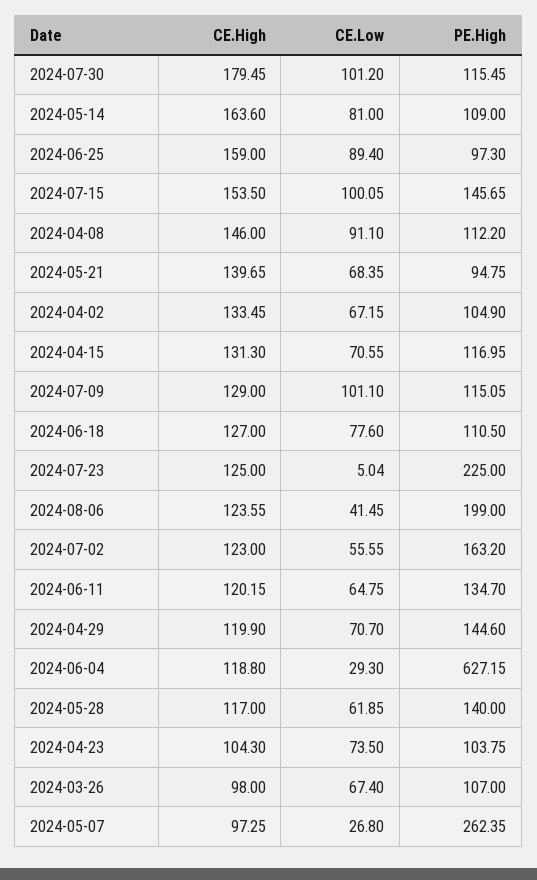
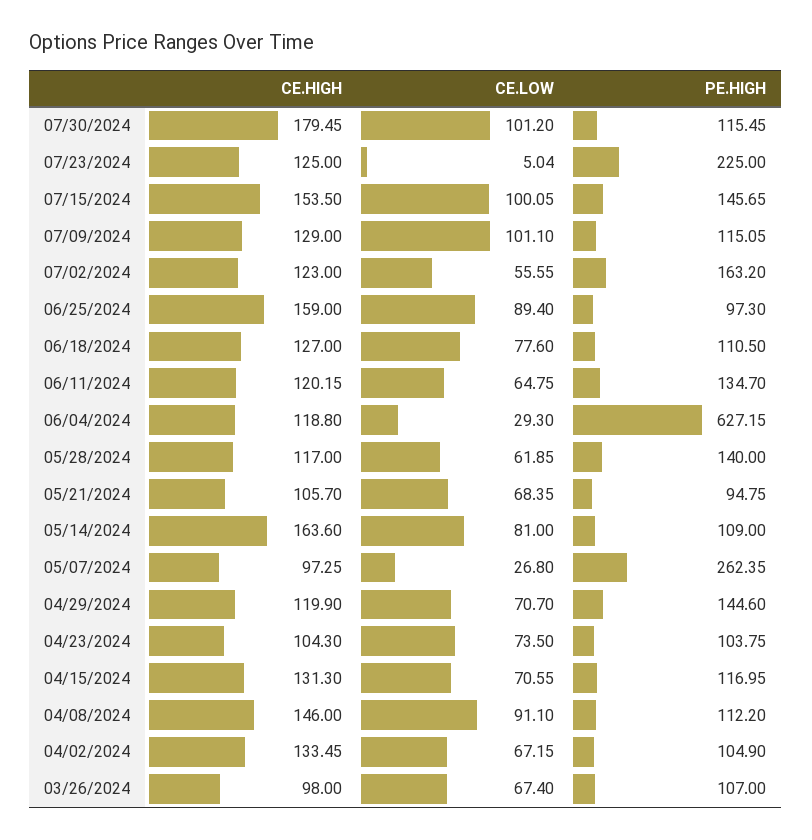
CE.High, 2024-05-21: 139.65 -> 105.7
CE.High, 2024-08-06: 123.55 -> none
CE.Low, 2024-08-06: 41.45 -> none
PE.High, 2024-08-06: 199 -> none

